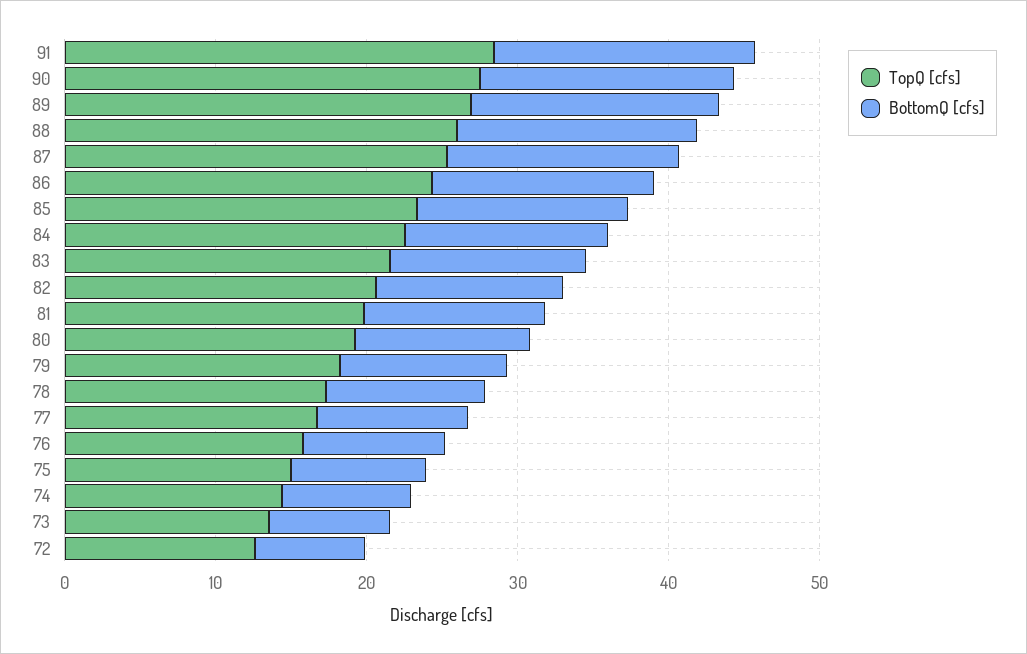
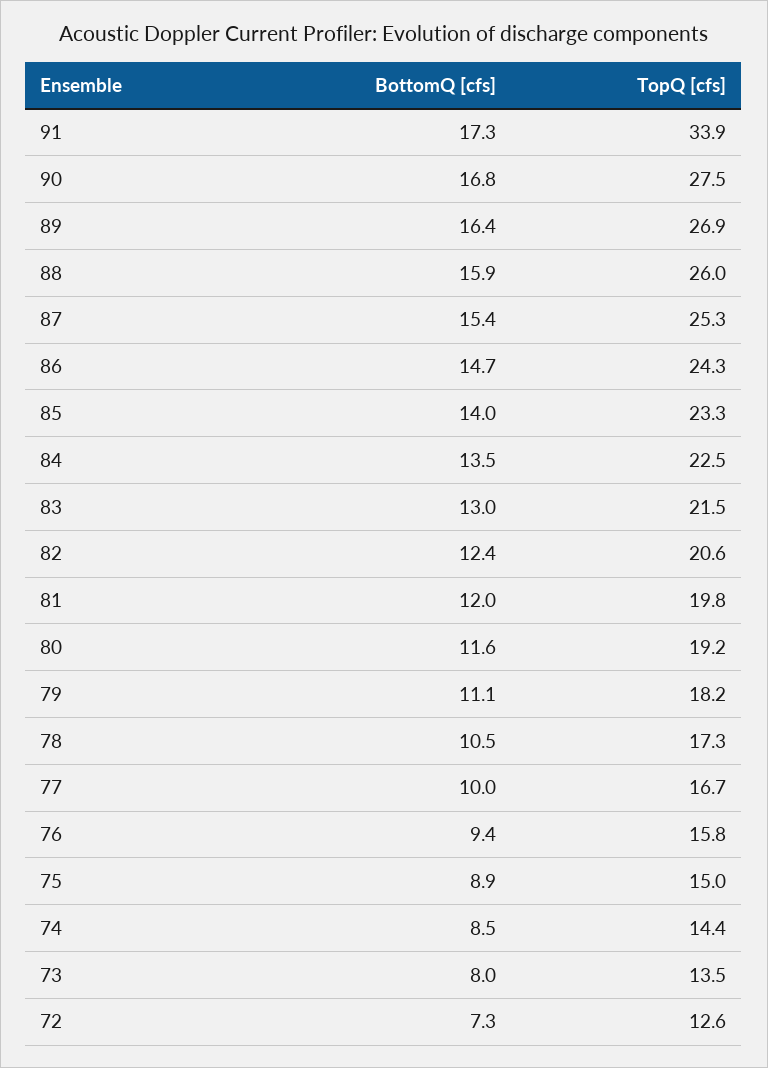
TopQ [cfs], 91: 28 -> 33.9

